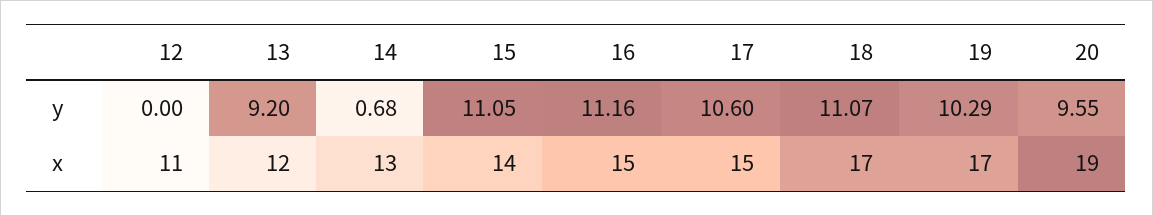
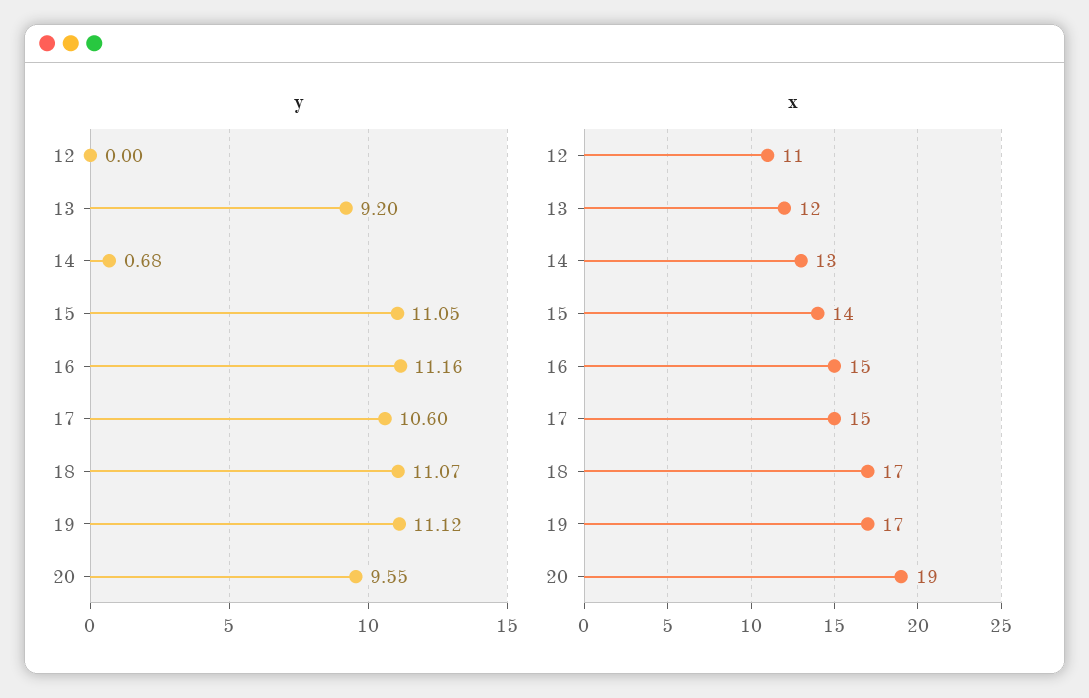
y, 19: 10.29 -> 11.12

